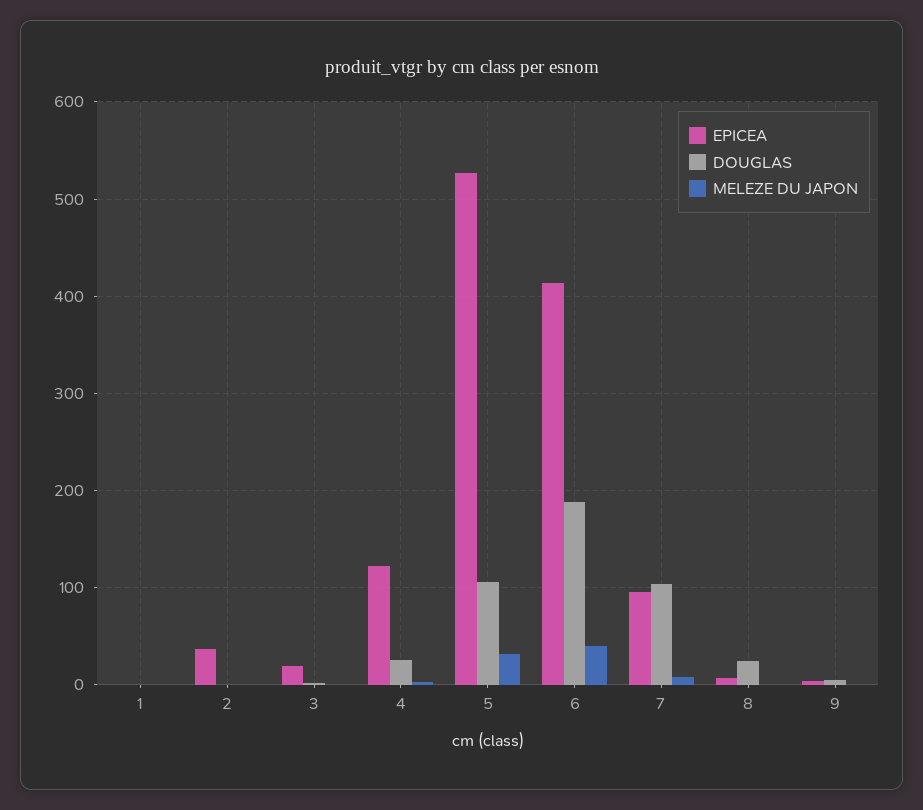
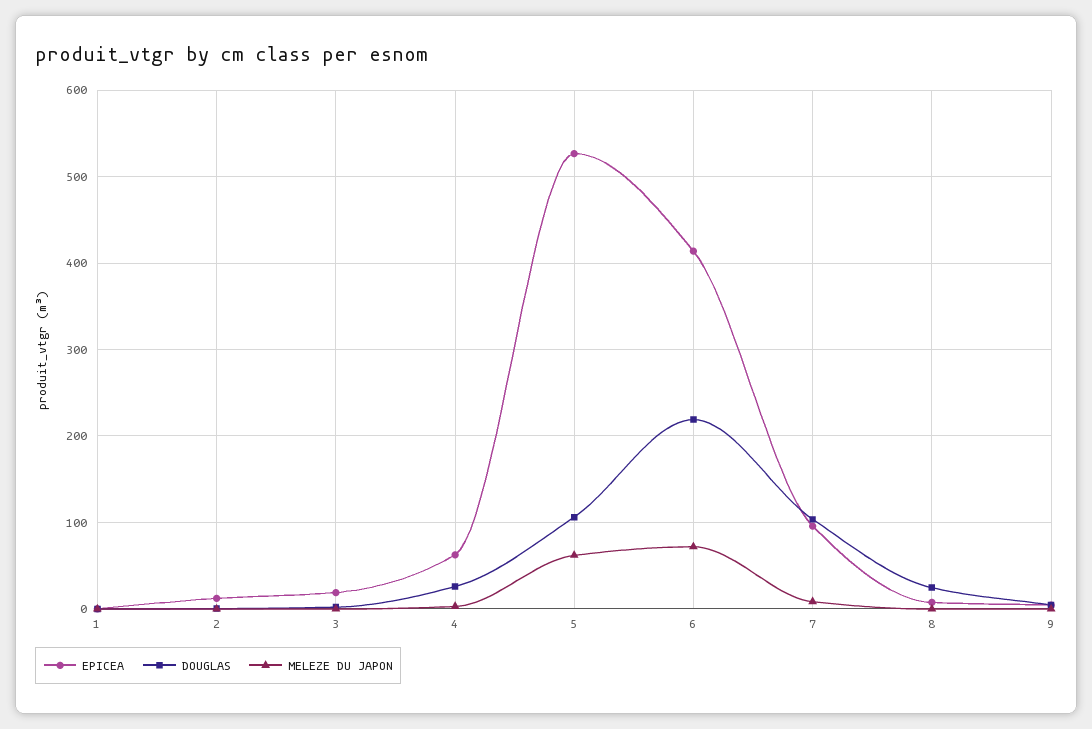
EPICEA, 2: 40 -> 10
EPICEA, 4: 120 -> 60
MELEZE DU JAPON, 5: 30 -> 60
DOUGLAS, 6: 190 -> 220
MELEZE DU JAPON, 6: 40 -> 70

